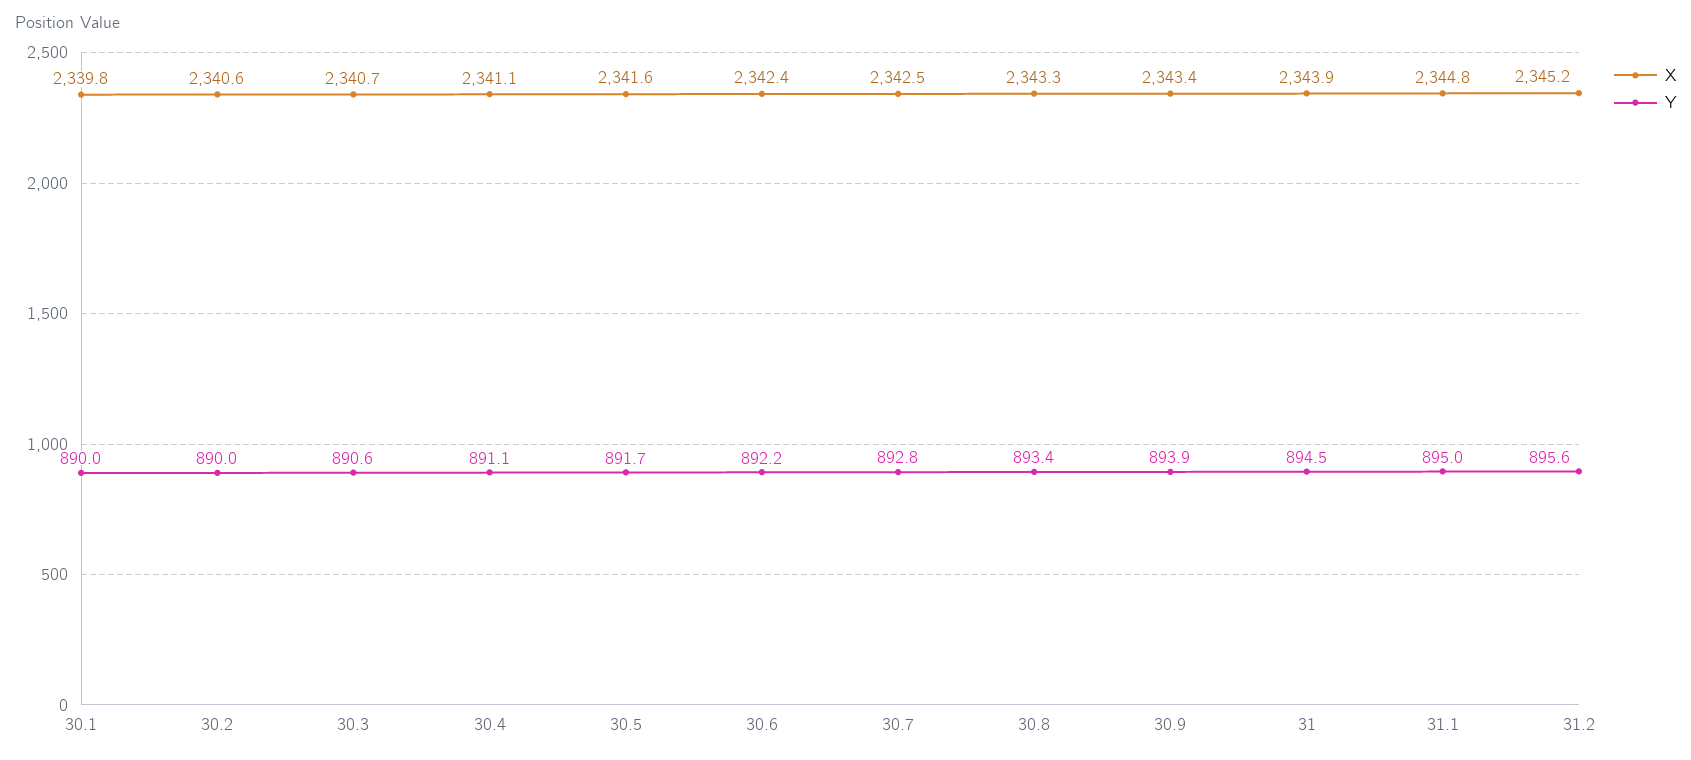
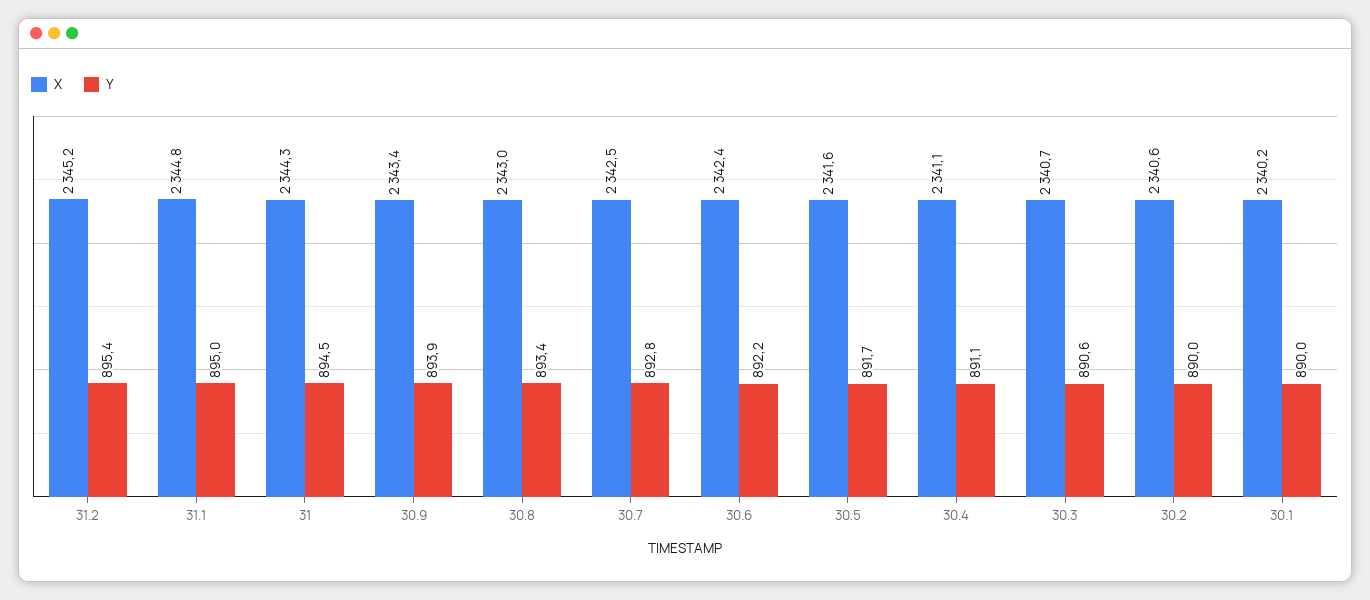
X, 30.1: 2339.8 -> 2340.2
X, 30.8: 2343.3 -> 2343
X, 31: 2343.9 -> 2344.3
Y, 31.2: 895.6 -> 895.4

